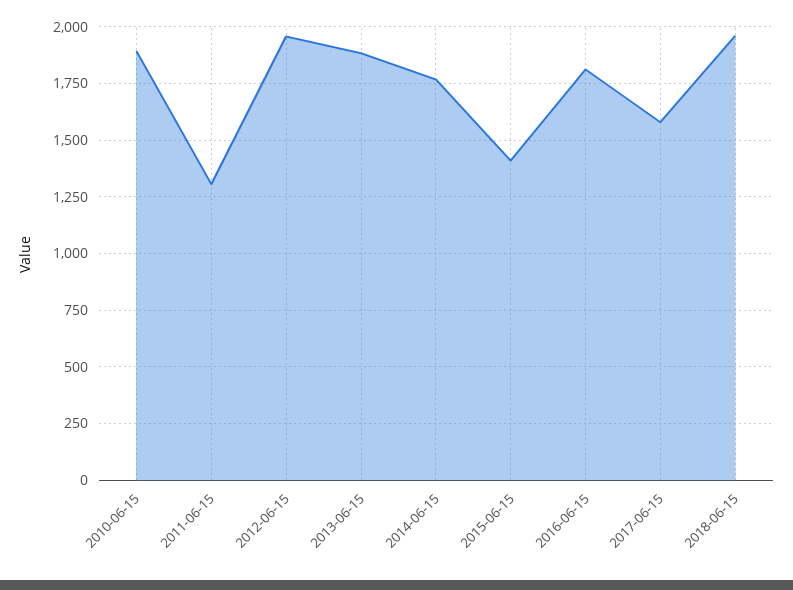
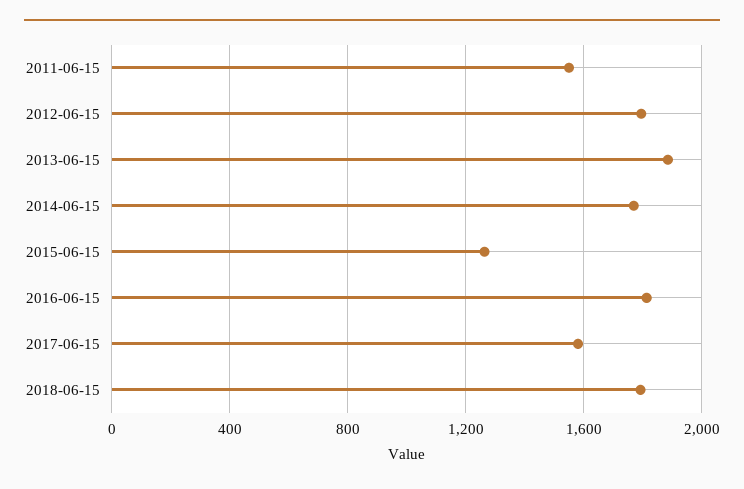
2010-06-15: 1900 -> none
2011-06-15: 1300 -> 1550
2012-06-15: 1950 -> 1800
2015-06-15: 1400 -> 1250
2018-06-15: 1950 -> 1800

